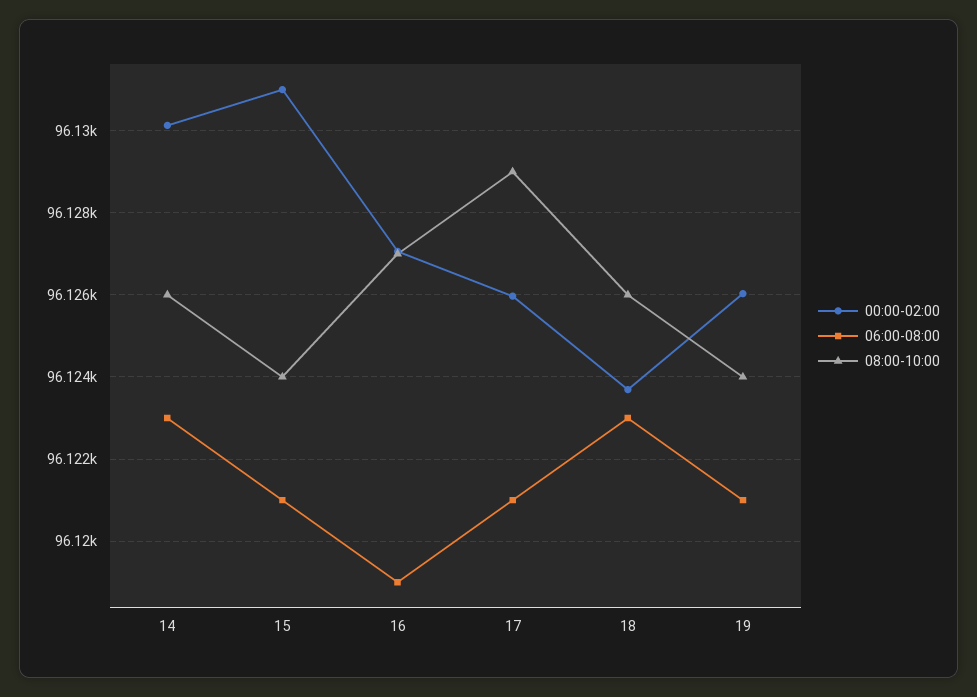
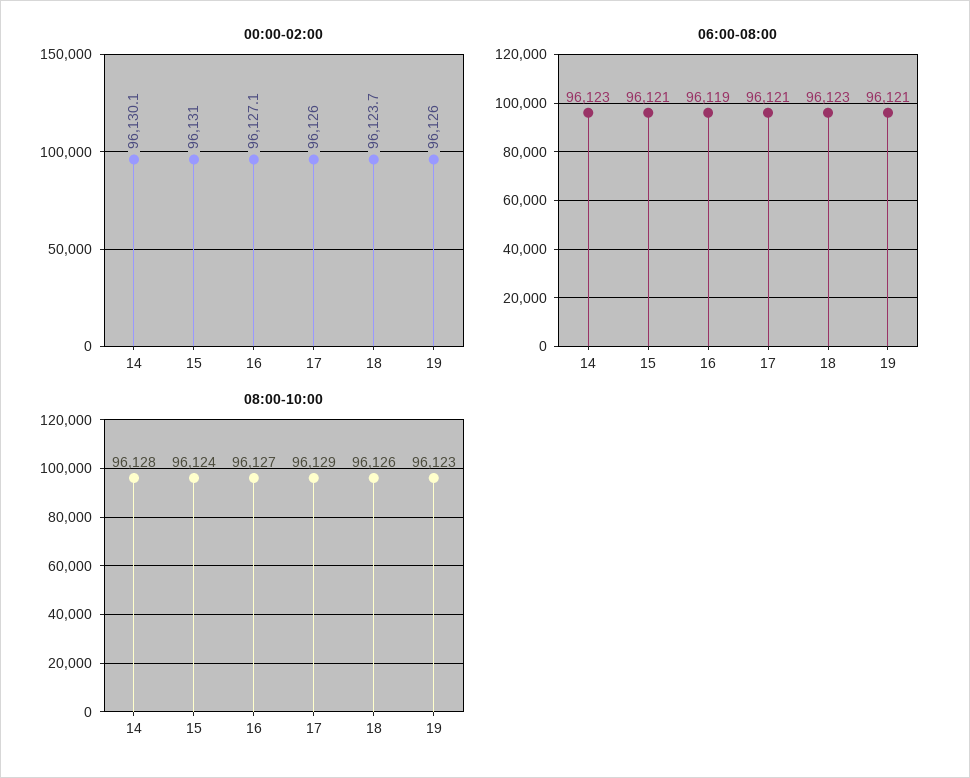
08:00-10:00, 14: 96126 -> 96128
08:00-10:00, 19: 96124 -> 96123

